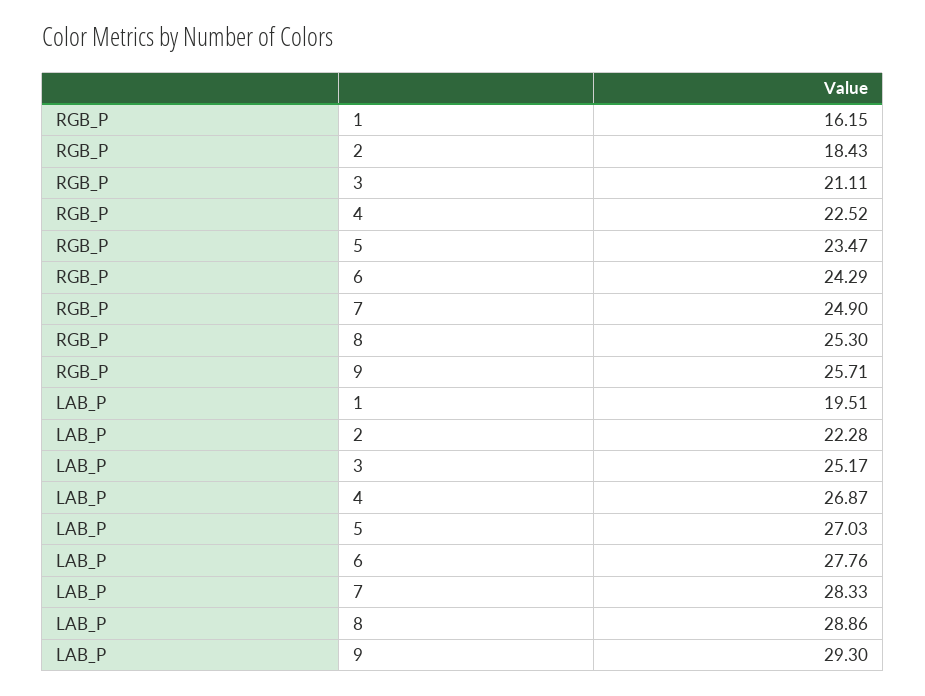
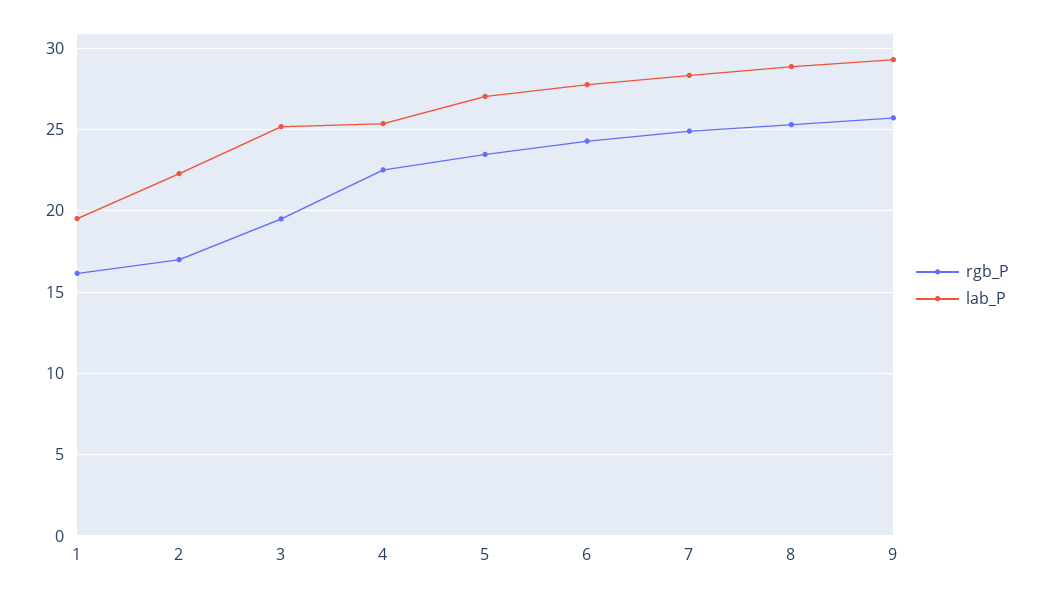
RGB_P, 2: 18.43 -> 17
RGB_P, 3: 21.11 -> 19.5
LAB_P, 4: 26.87 -> 25.5

